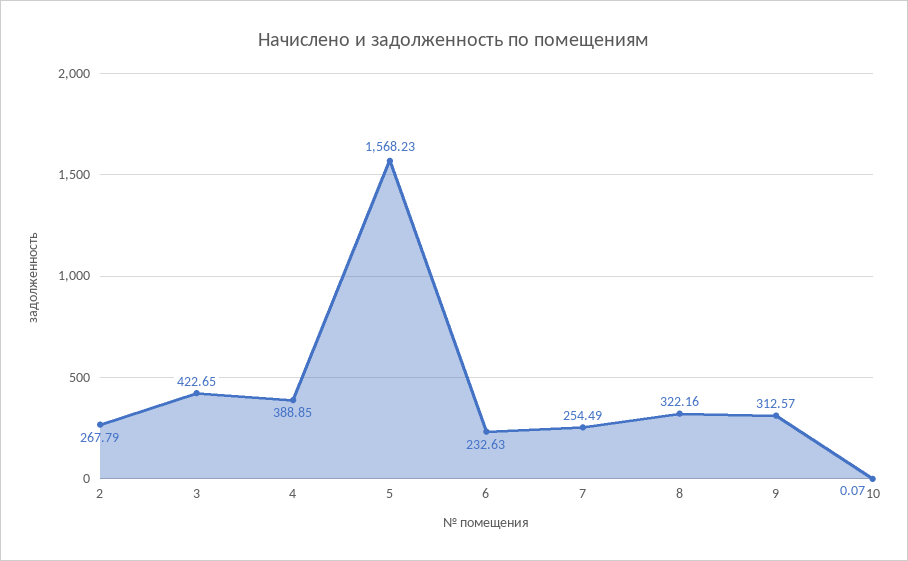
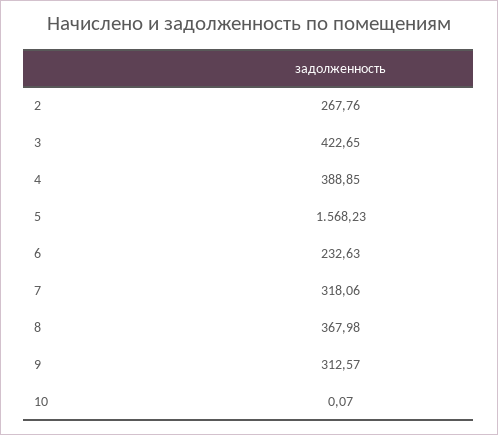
2: 267.79 -> 267.76
7: 254.49 -> 318.06
8: 322.16 -> 367.98

